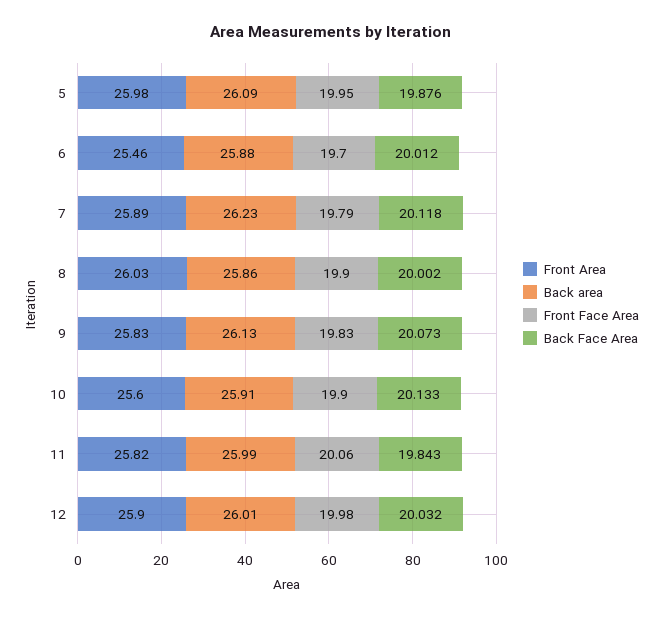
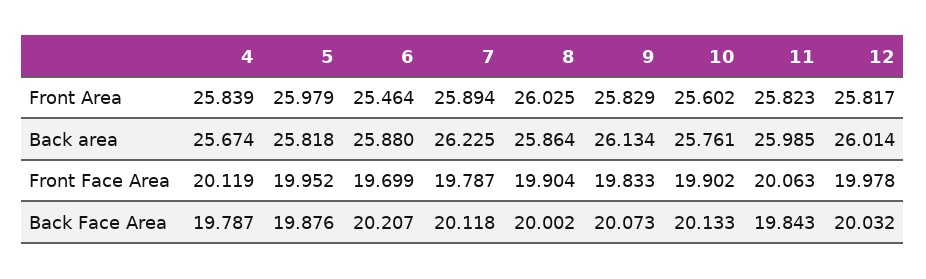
Back area, 5: 26.09 -> 25.818
Back Face Area, 6: 20.012 -> 20.207
Back area, 10: 25.91 -> 25.761
Front Area, 12: 25.9 -> 25.817
Front Area, 4: none -> 25.839
Back area, 4: none -> 25.674
Front Face Area, 4: none -> 20.119
Back Face Area, 4: none -> 19.787

